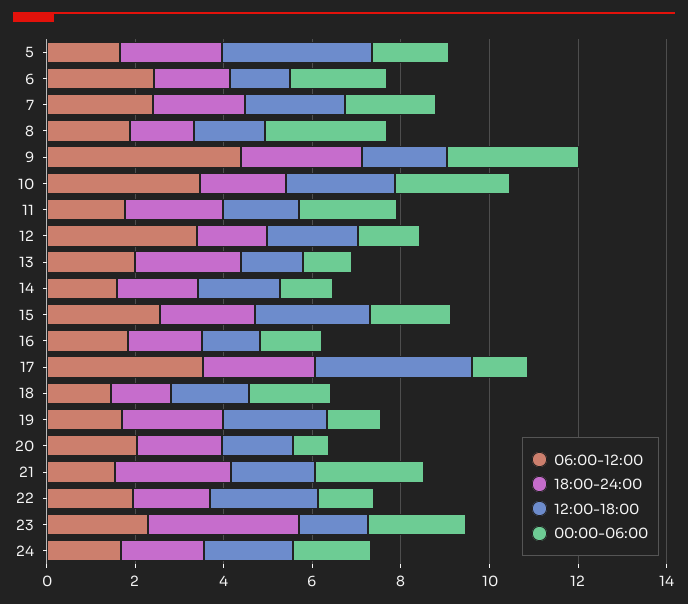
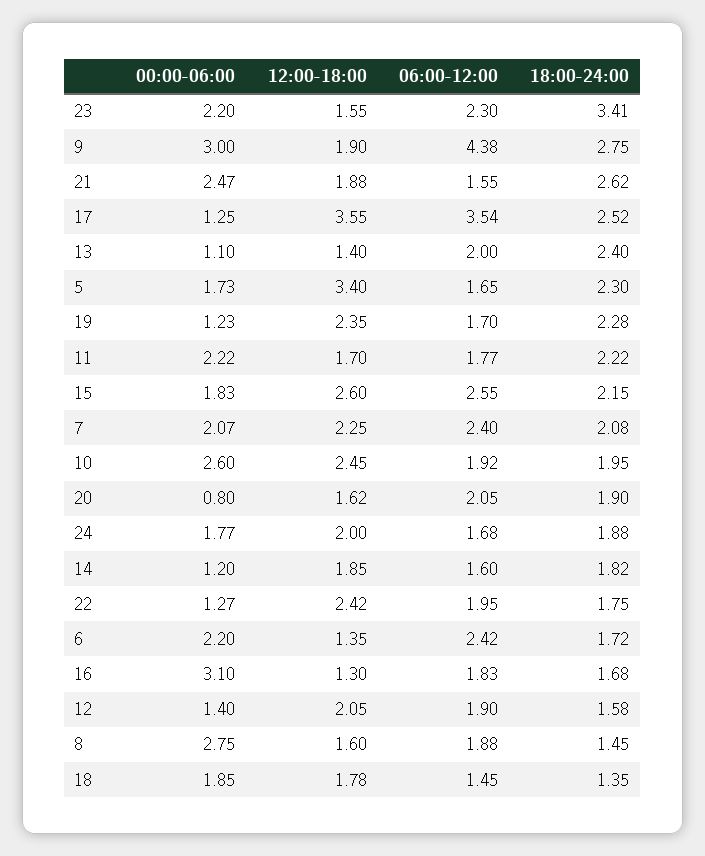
06:00-12:00, 10: 3.5 -> 1.92
06:00-12:00, 12: 3.5 -> 1.9
00:00-06:00, 16: 1.5 -> 3.1

